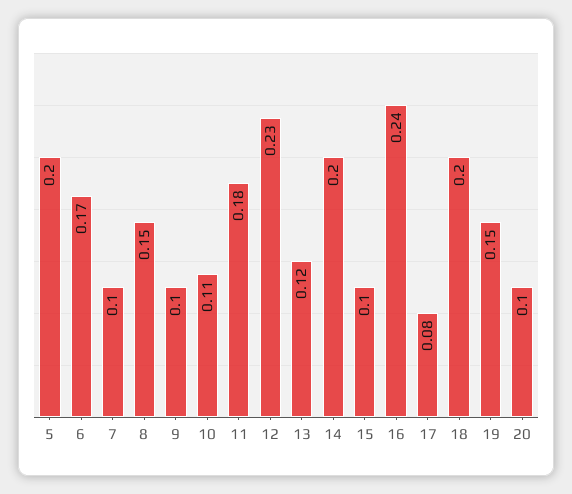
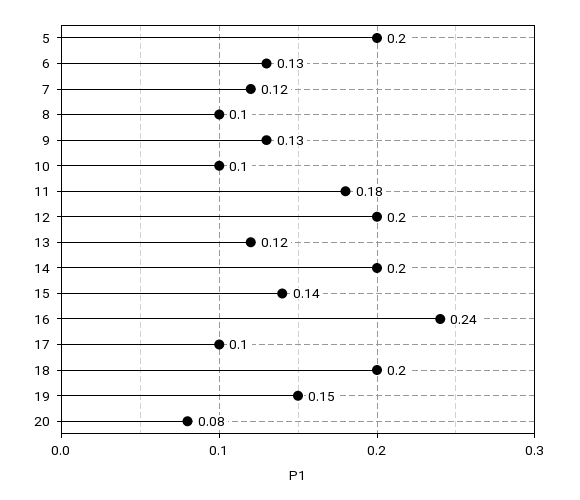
6: 0.17 -> 0.13
7: 0.1 -> 0.12
8: 0.15 -> 0.1
9: 0.1 -> 0.13
10: 0.11 -> 0.1
12: 0.23 -> 0.2
15: 0.1 -> 0.14
17: 0.08 -> 0.1
20: 0.1 -> 0.08

